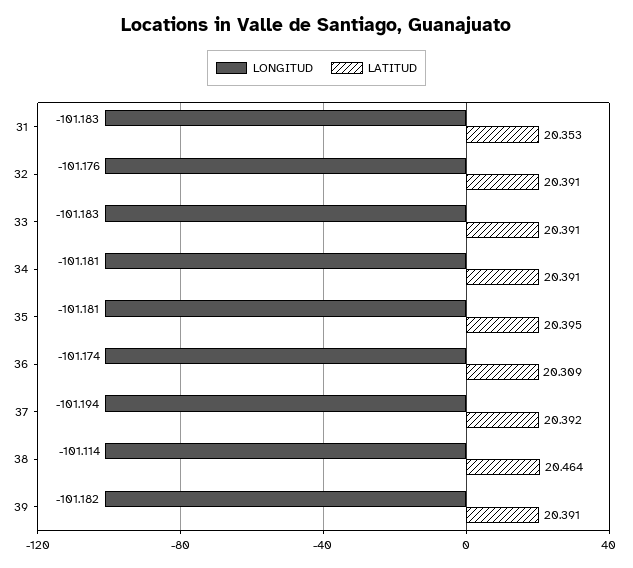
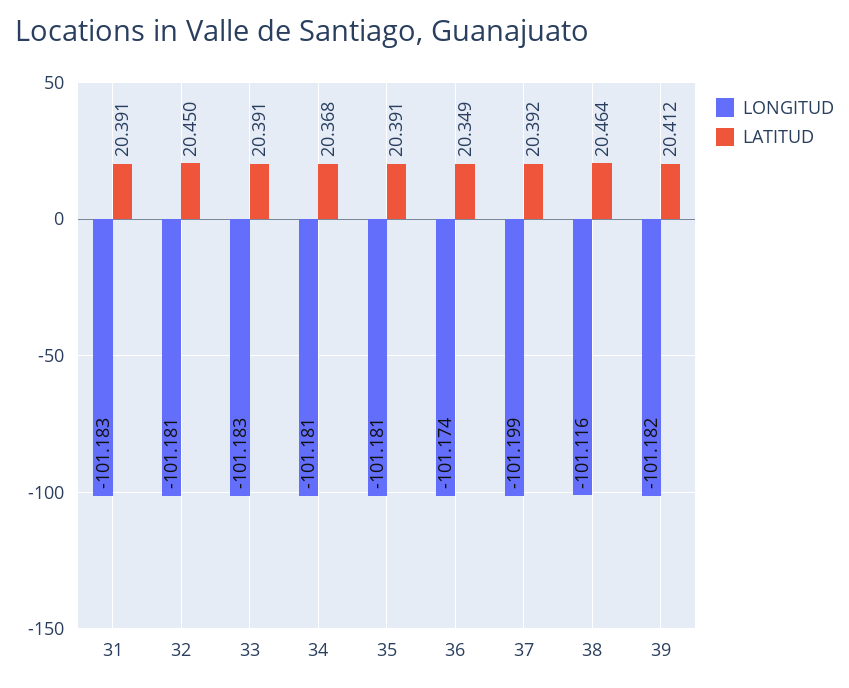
LATITUD, 31: 20.353 -> 20.391
LONGITUD, 32: -101.176 -> -101.181
LATITUD, 32: 20.391 -> 20.45
LATITUD, 34: 20.391 -> 20.368
LATITUD, 35: 20.395 -> 20.391
LATITUD, 36: 20.309 -> 20.349
LONGITUD, 37: -101.194 -> -101.199
LONGITUD, 38: -101.114 -> -101.116
LATITUD, 39: 20.391 -> 20.412

